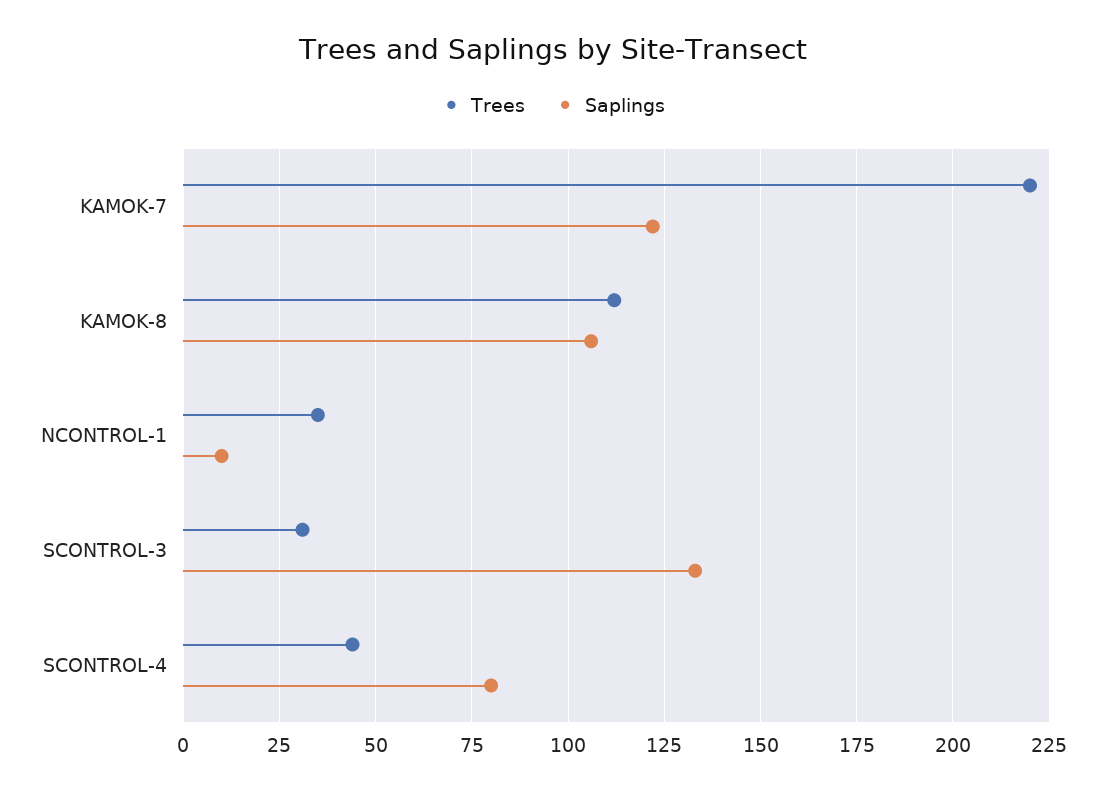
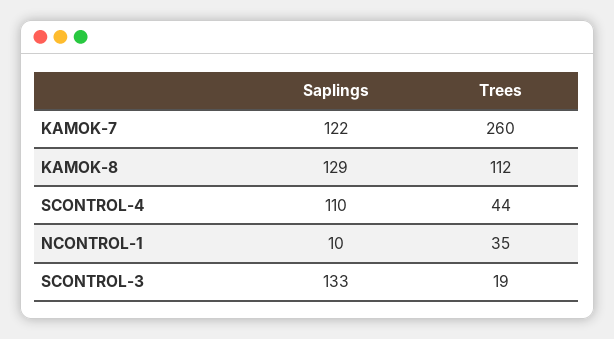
Trees, KAMOK-7: 220 -> 260
Saplings, KAMOK-8: 105 -> 129
Trees, SCONTROL-3: 30 -> 19
Saplings, SCONTROL-4: 80 -> 110

